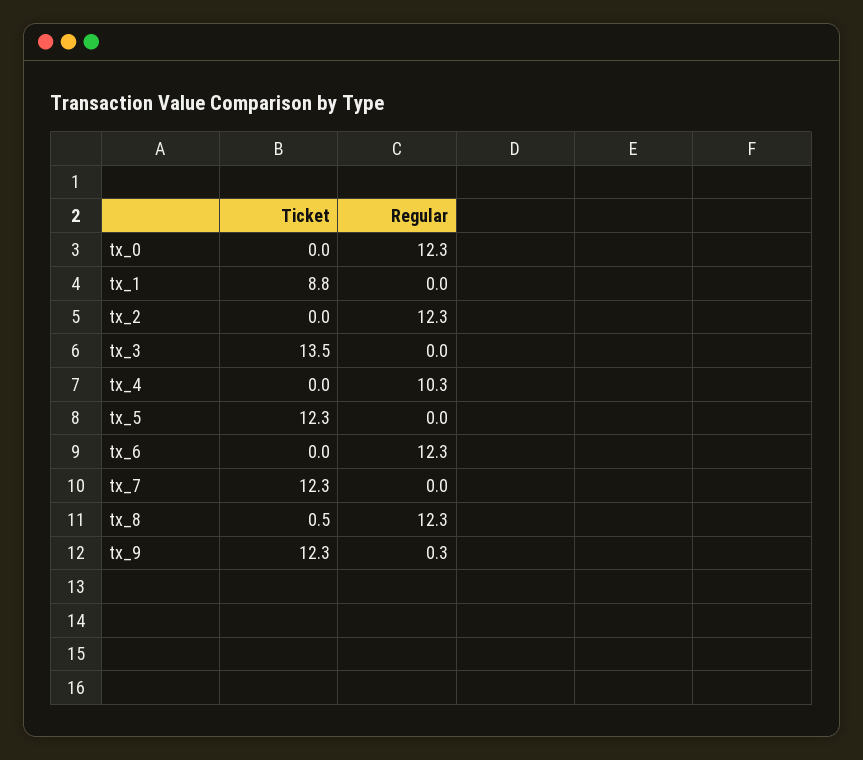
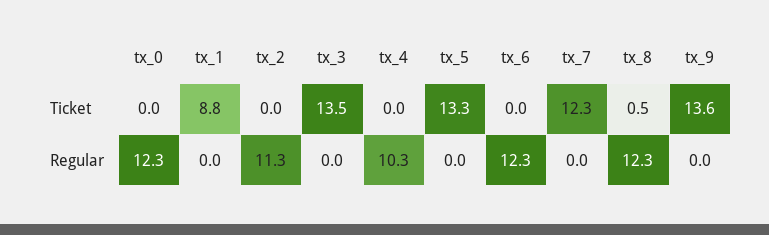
Regular, tx_2: 12.3 -> 11.3
Ticket, tx_5: 12.3 -> 13.3
Ticket, tx_9: 12.3 -> 13.6
Regular, tx_9: 0.3 -> 0

